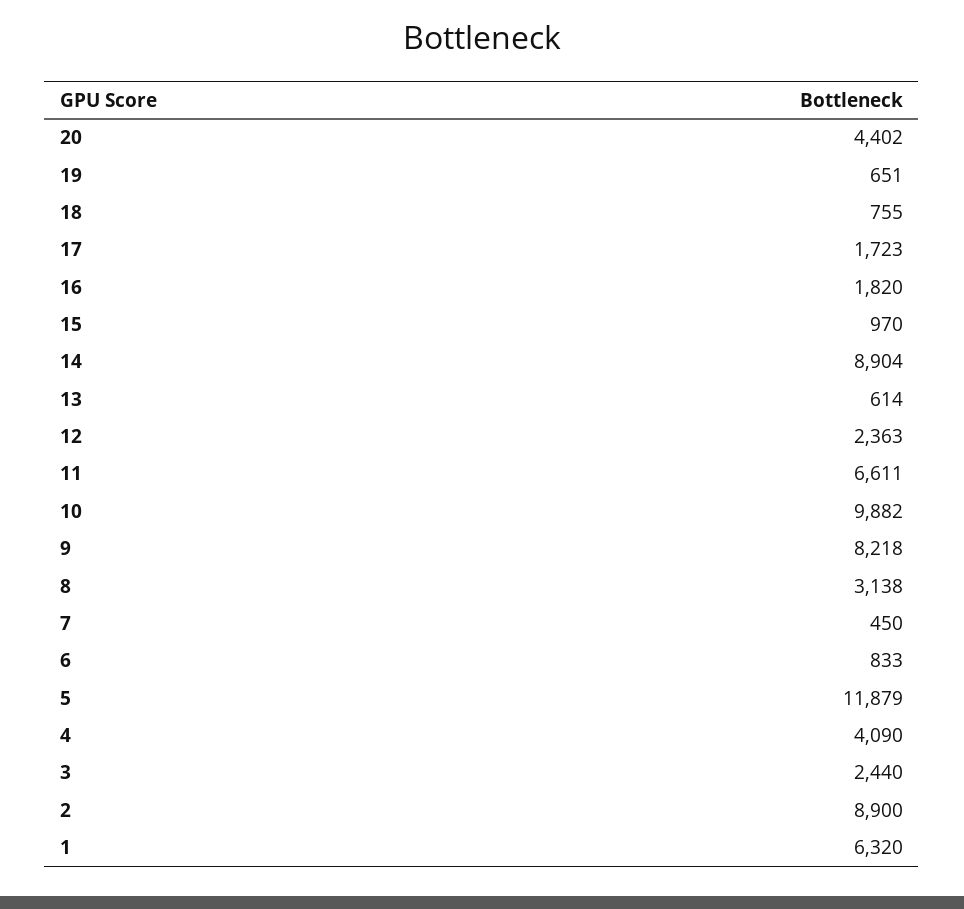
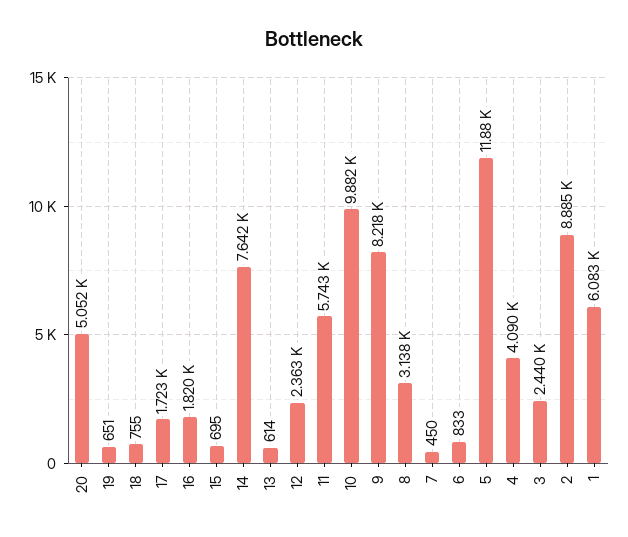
20: 4402 -> 5052
15: 970 -> 695
14: 8904 -> 7642
11: 6611 -> 5743
2: 8900 -> 8885
1: 6320 -> 6083

